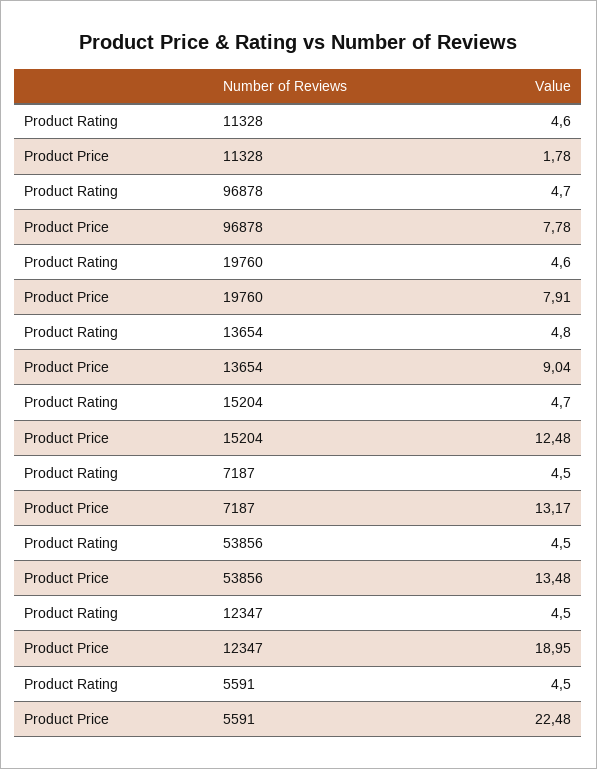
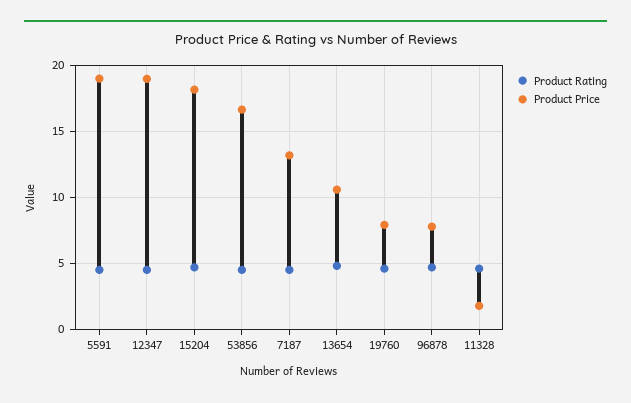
Product Price, 13654: 9.04 -> 10.5
Product Price, 15204: 12.48 -> 18
Product Price, 53856: 13.48 -> 16.5
Product Price, 5591: 22.48 -> 19

